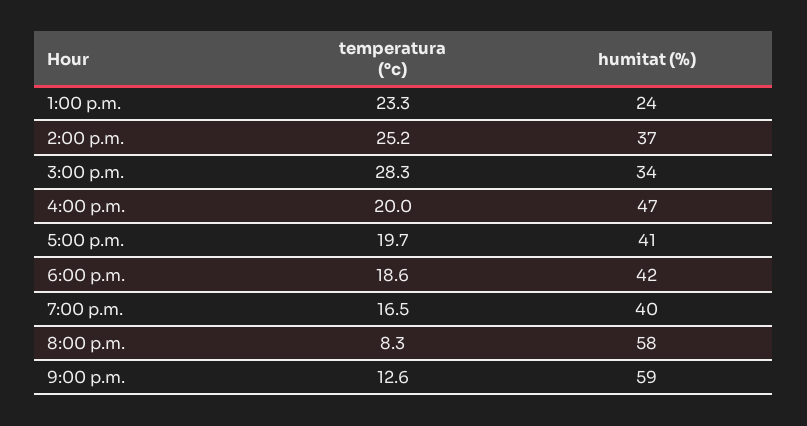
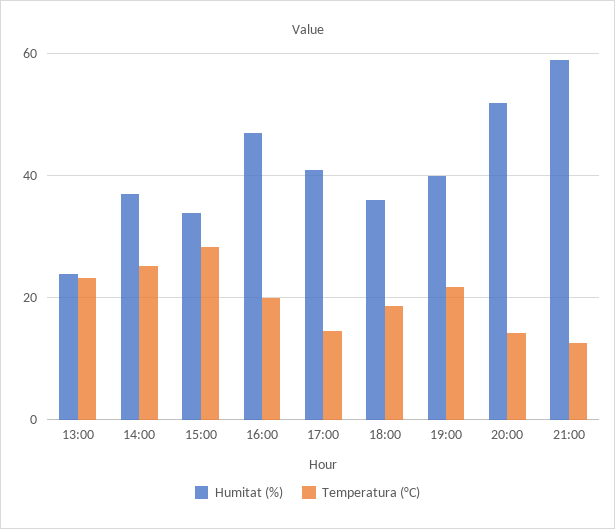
temperatura (°c), 5:00 p.m.: 19.7 -> 14
humitat (%), 6:00 p.m.: 42 -> 36
temperatura (°c), 7:00 p.m.: 16.5 -> 22
temperatura (°c), 8:00 p.m.: 8.3 -> 14
humitat (%), 8:00 p.m.: 58 -> 52

